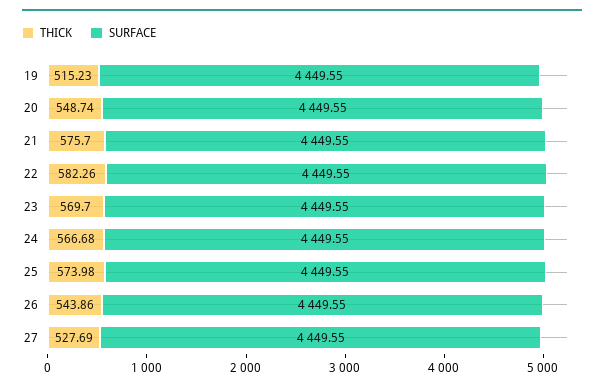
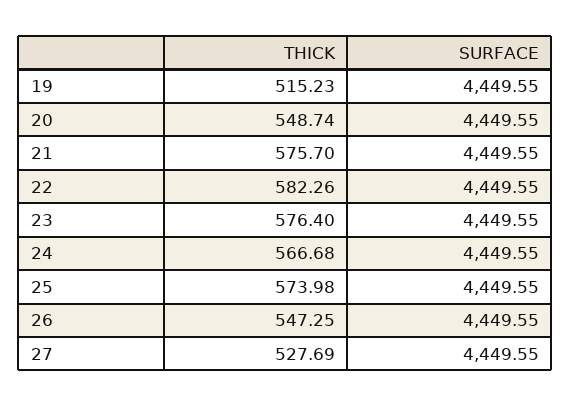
THICK, 23: 569.7 -> 576.4
THICK, 26: 543.86 -> 547.25

